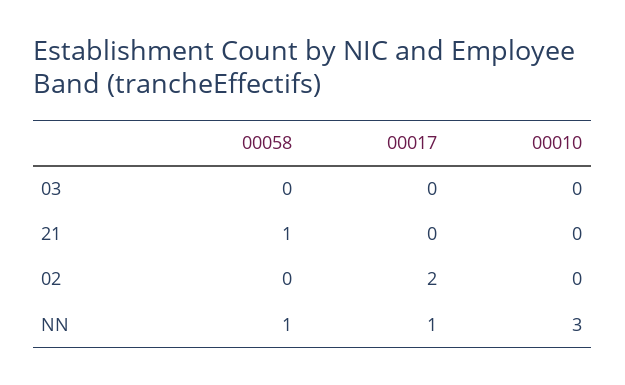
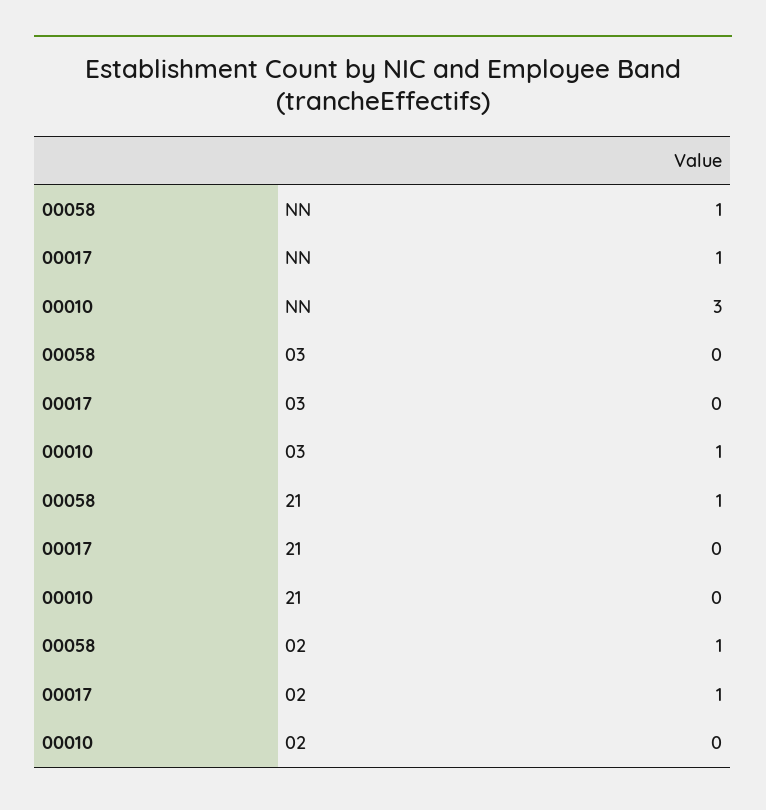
00010, 03: 0 -> 1
00058, 02: 0 -> 1
00017, 02: 2 -> 1

